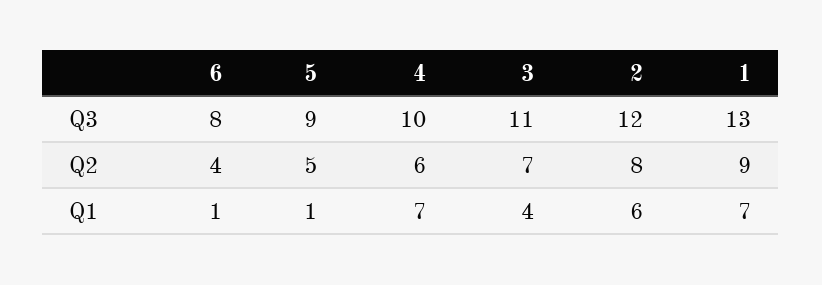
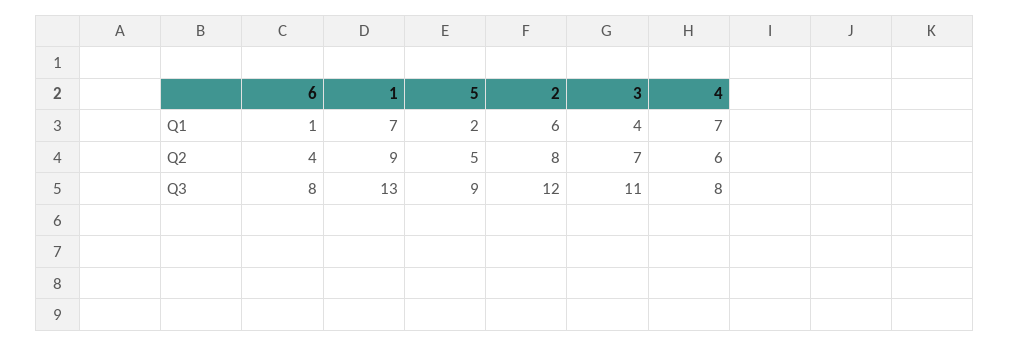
4, Q3: 10 -> 8
5, Q1: 1 -> 2

